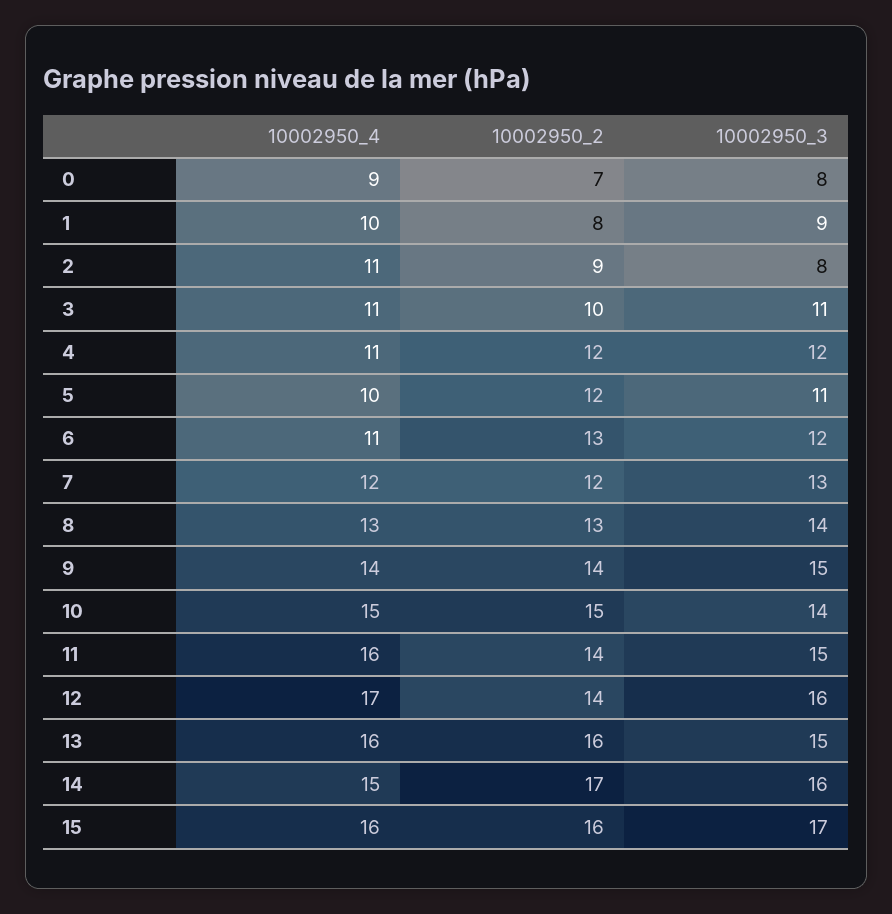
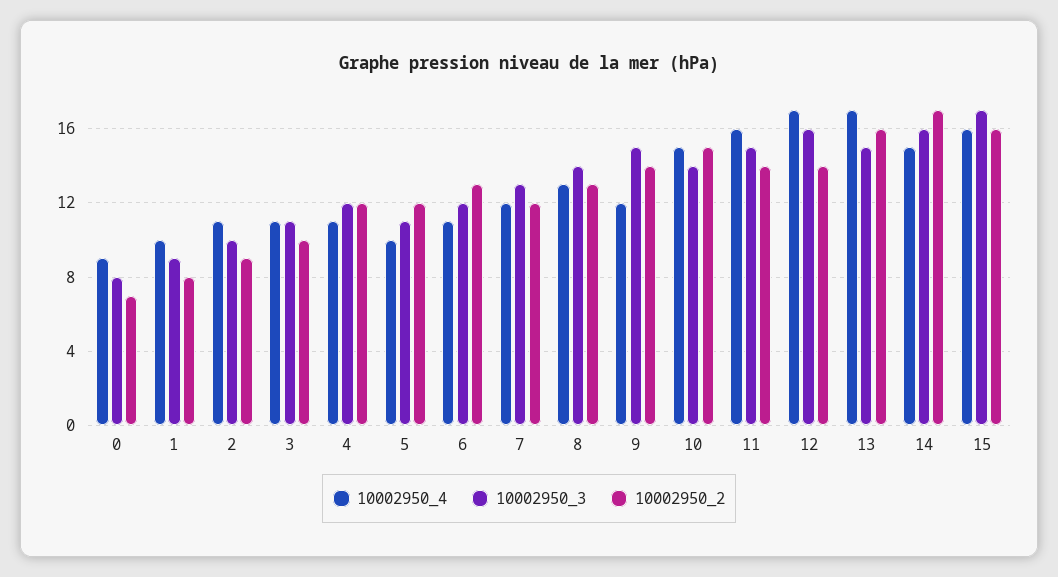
10002950_3, 2: 8 -> 10
10002950_4, 9: 14 -> 12
10002950_4, 13: 16 -> 17

